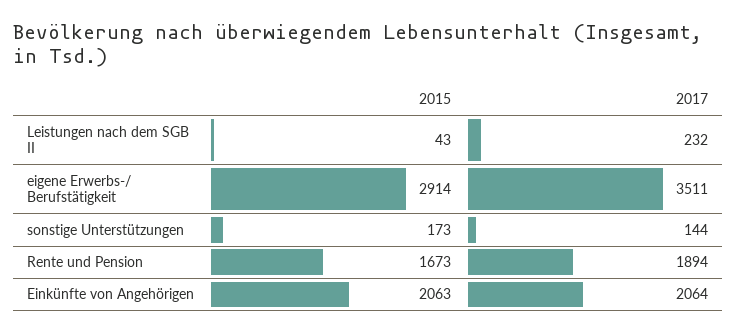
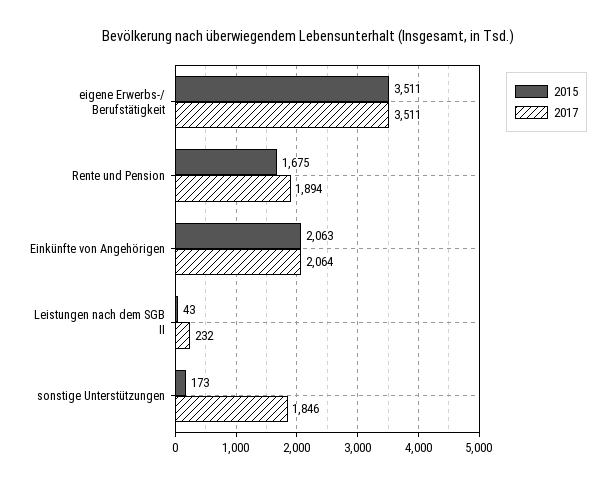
2015, eigene Erwerbs-/ Berufstätigkeit: 2914 -> 3511
2017, sonstige Unterstützungen: 144 -> 1846
2015, Rente und Pension: 1673 -> 1675

